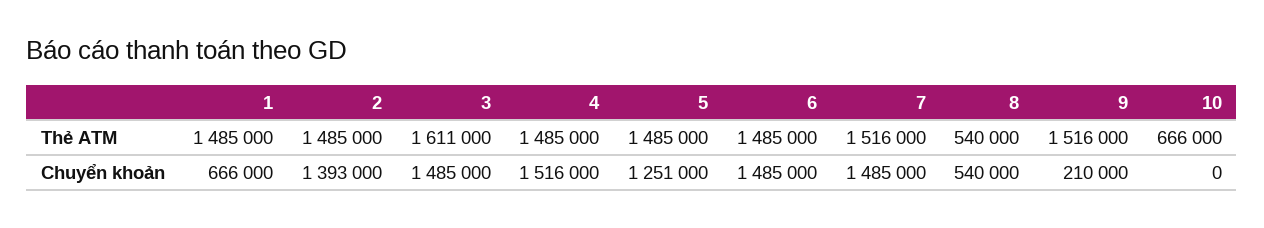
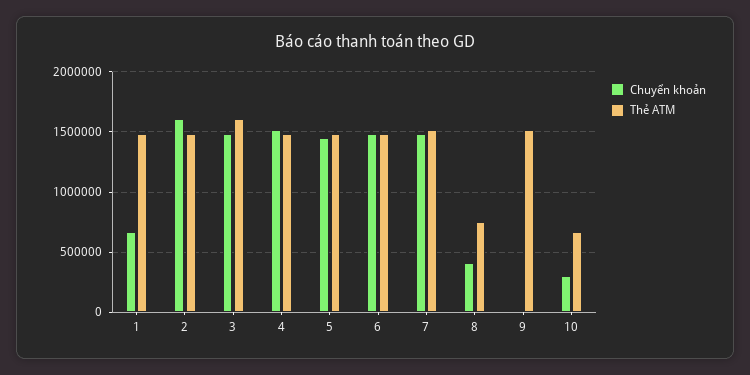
Thẻ ATM, 8: 540000 -> 750000
Chuyển khoản, 2: 1393000 -> 1600000
Chuyển khoản, 5: 1251000 -> 1450000
Chuyển khoản, 8: 540000 -> 400000
Chuyển khoản, 9: 210000 -> 0
Chuyển khoản, 10: 0 -> 300000

